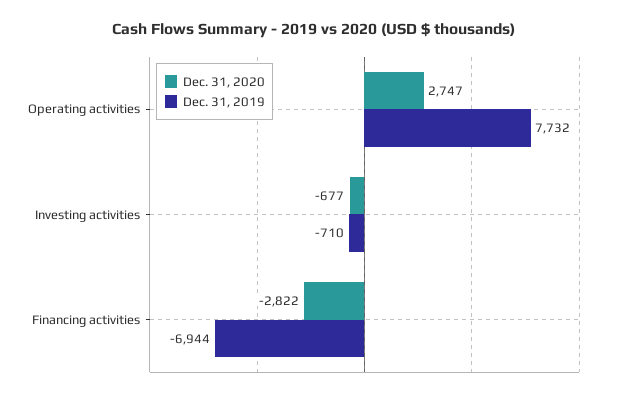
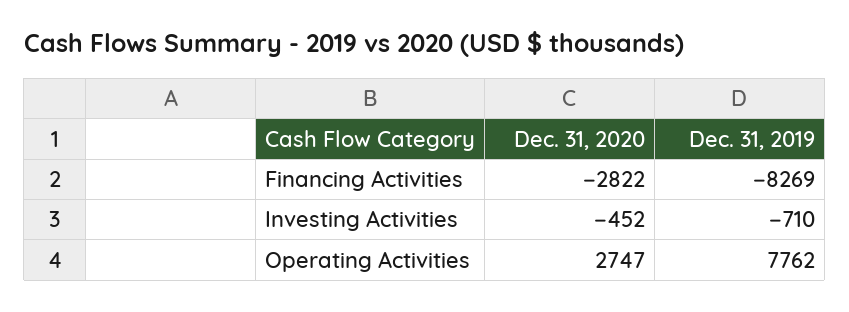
Dec. 31, 2019, Operating activities: 7732 -> 7762
Dec. 31, 2020, Investing activities: -677 -> -452
Dec. 31, 2019, Financing activities: -6944 -> -8269

